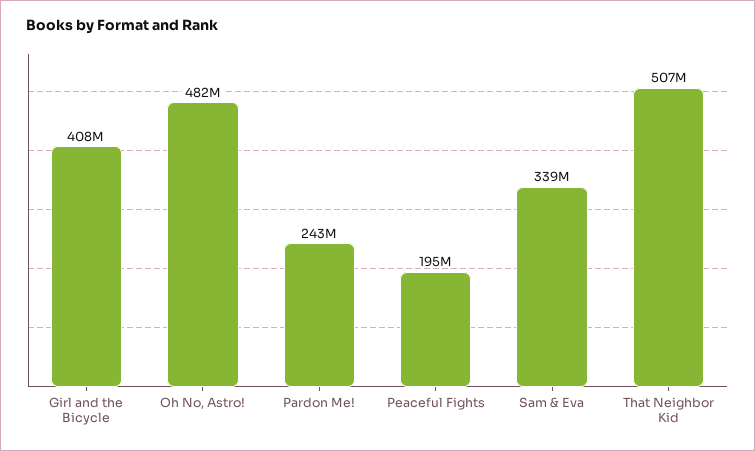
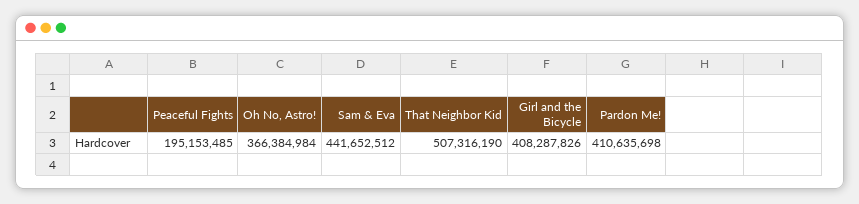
Oh No, Astro!: 482000000 -> 366384984
Pardon Me!: 243000000 -> 410635698
Sam & Eva: 339000000 -> 441652512

